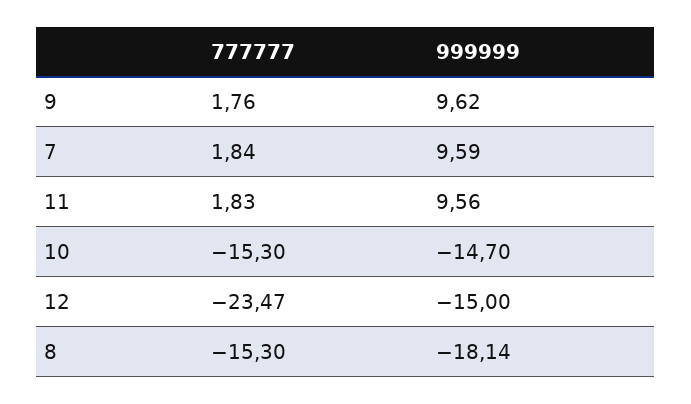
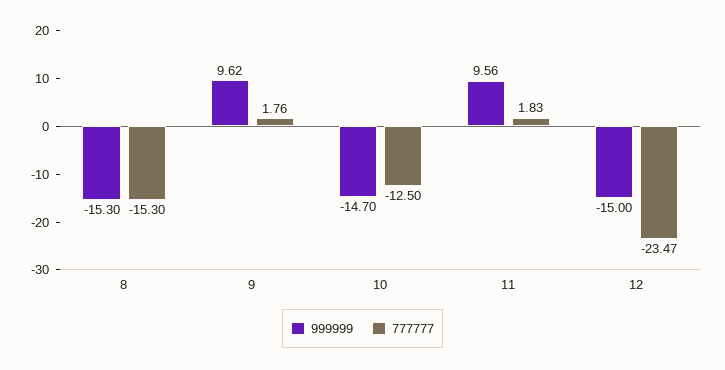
777777, 7: 1.84 -> none
999999, 7: 9.59 -> none
777777, 10: -15.3 -> -12.5
999999, 8: -18.14 -> -15.3

